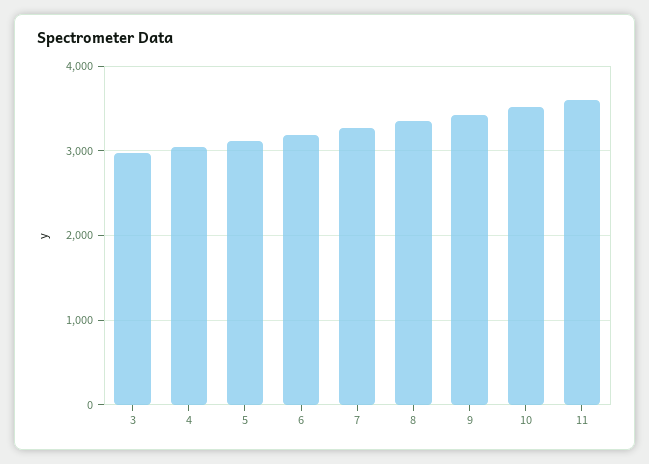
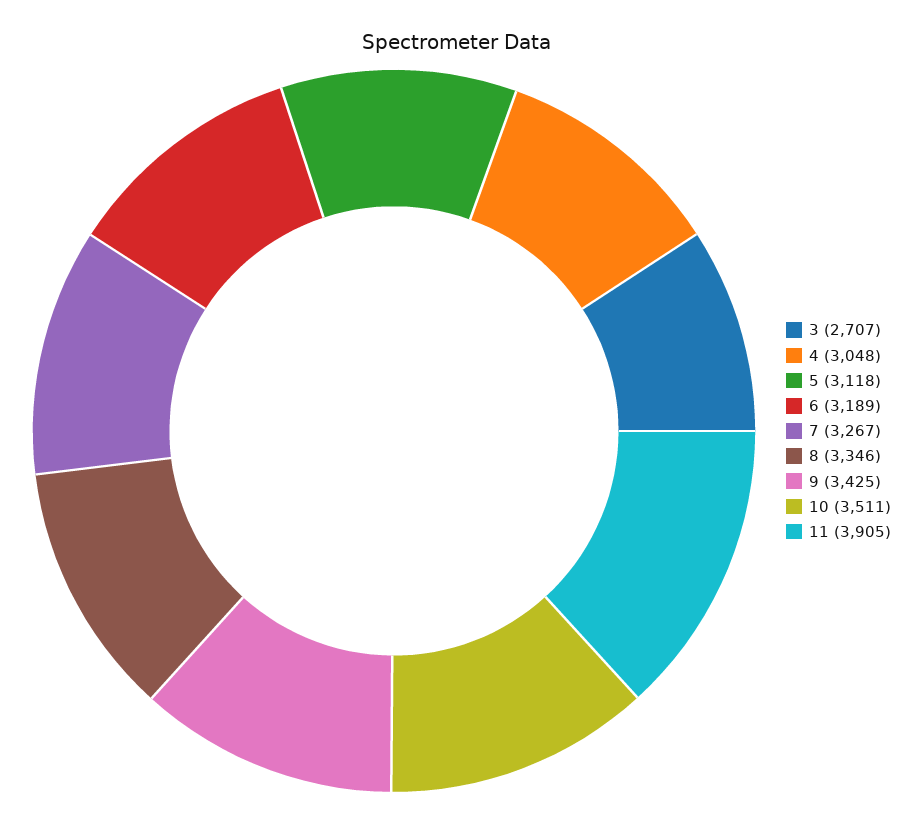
3: 3000 -> 2707
11: 3600 -> 3905

